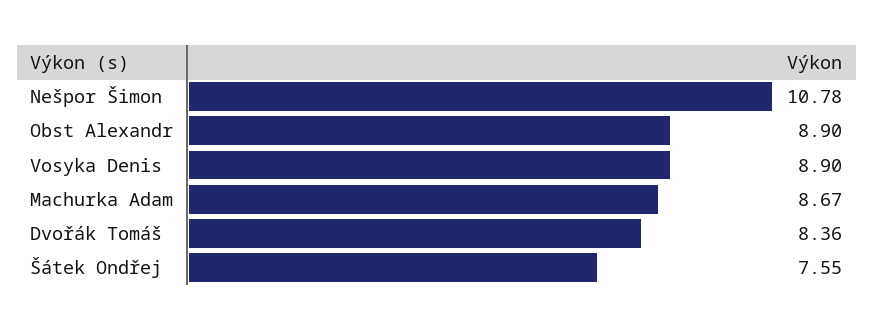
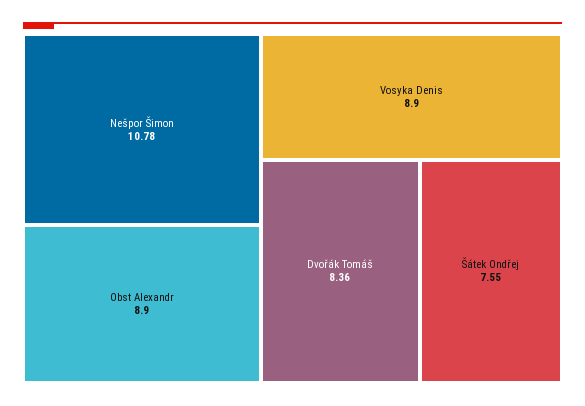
Machurka Adam: 8.67 -> none

